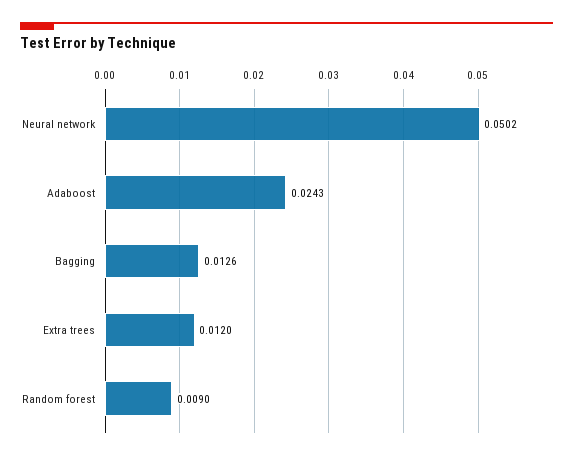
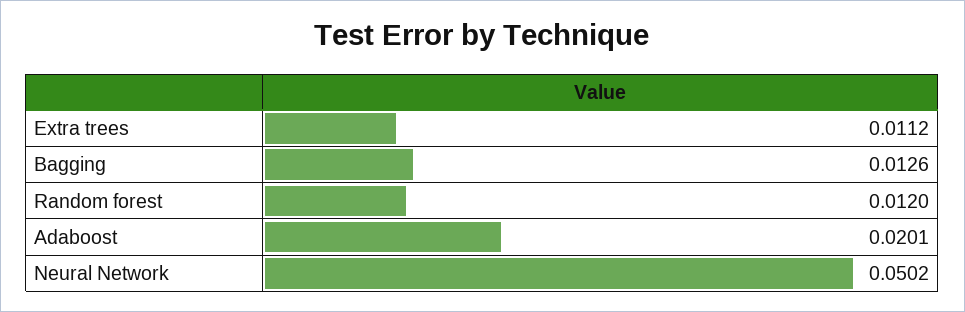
Adaboost: 0.0243 -> 0.0201
Extra trees: 0.012 -> 0.0112
Random forest: 0.009 -> 0.012

